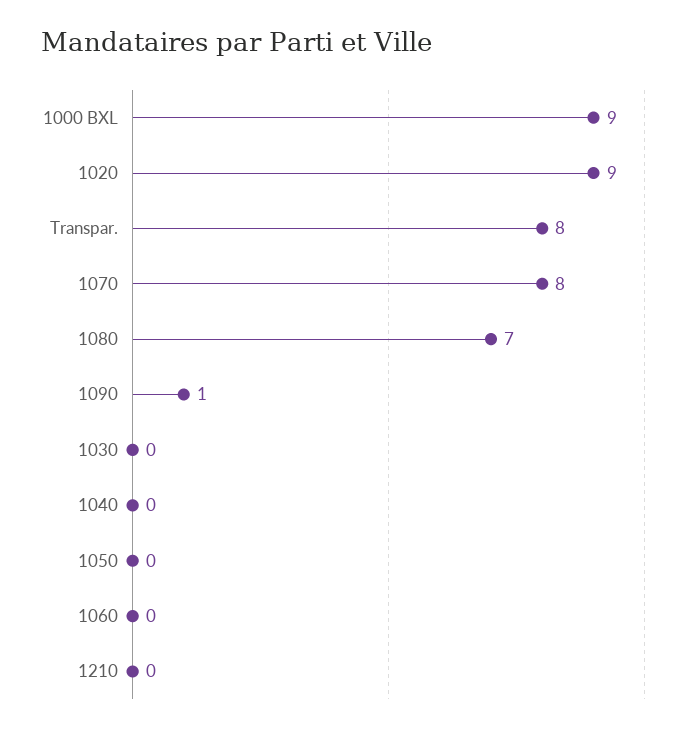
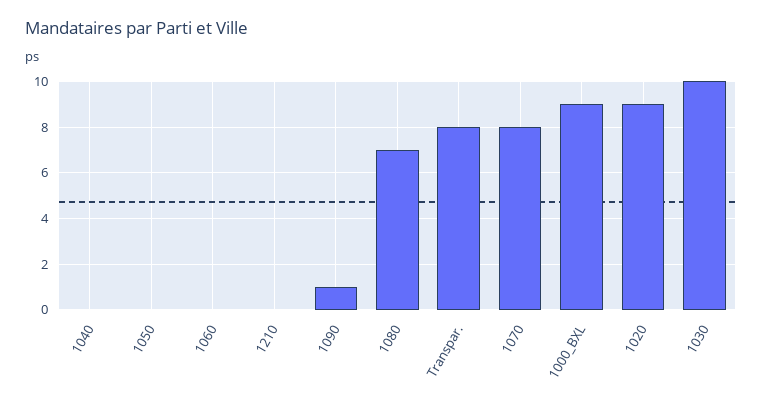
1030: 0 -> 10

